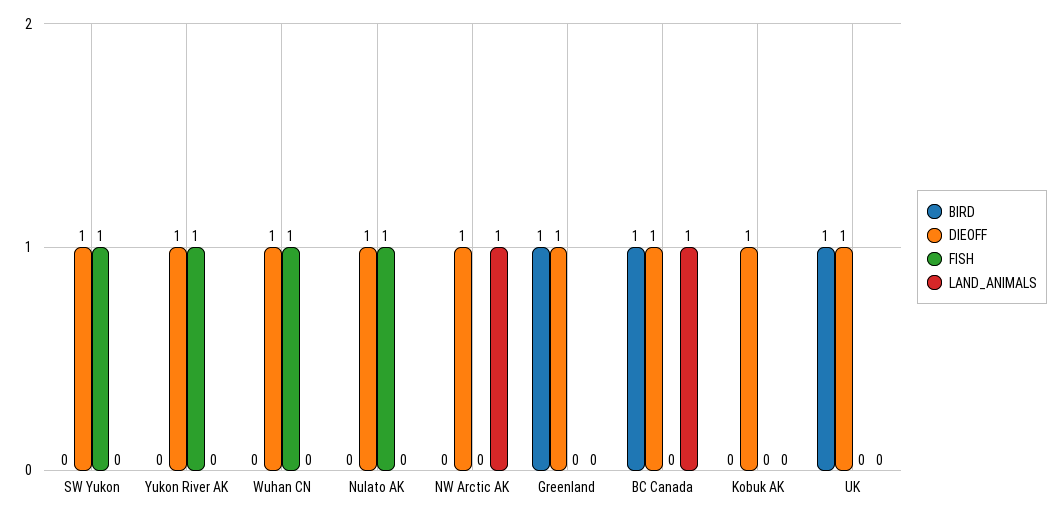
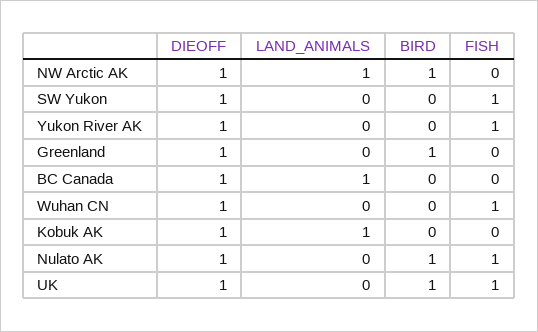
BIRD, Nulato AK: 0 -> 1
BIRD, NW Arctic AK: 0 -> 1
BIRD, BC Canada: 1 -> 0
LAND_ANIMALS, Kobuk AK: 0 -> 1
FISH, UK: 0 -> 1

